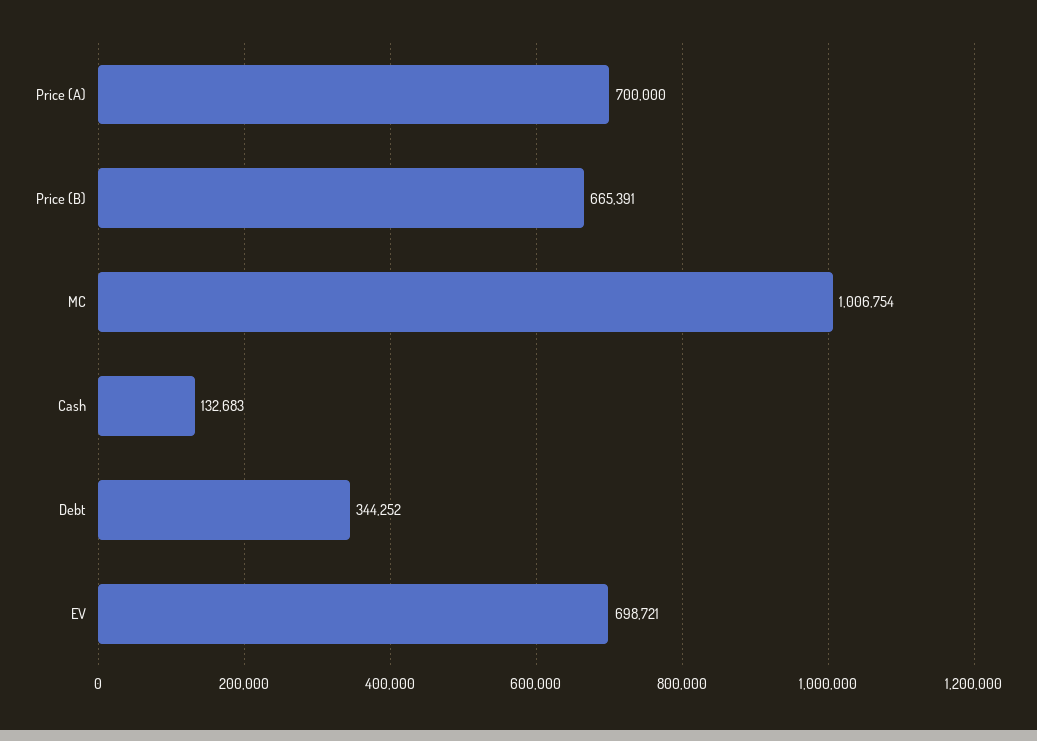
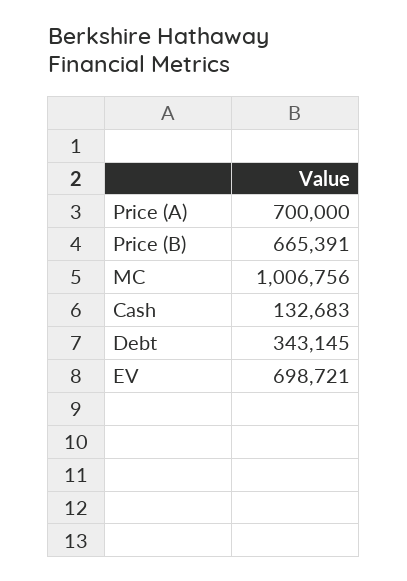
MC: 1006754 -> 1006756
Debt: 344252 -> 343145

